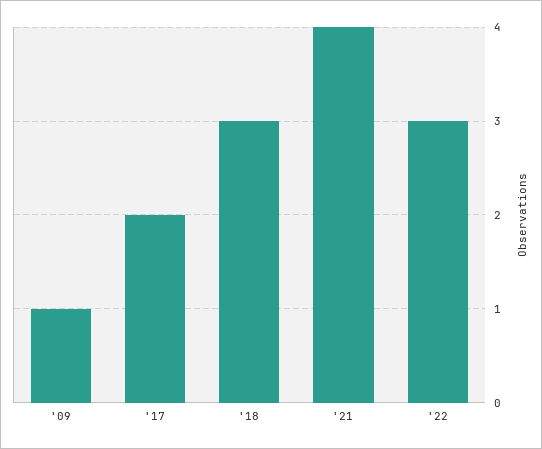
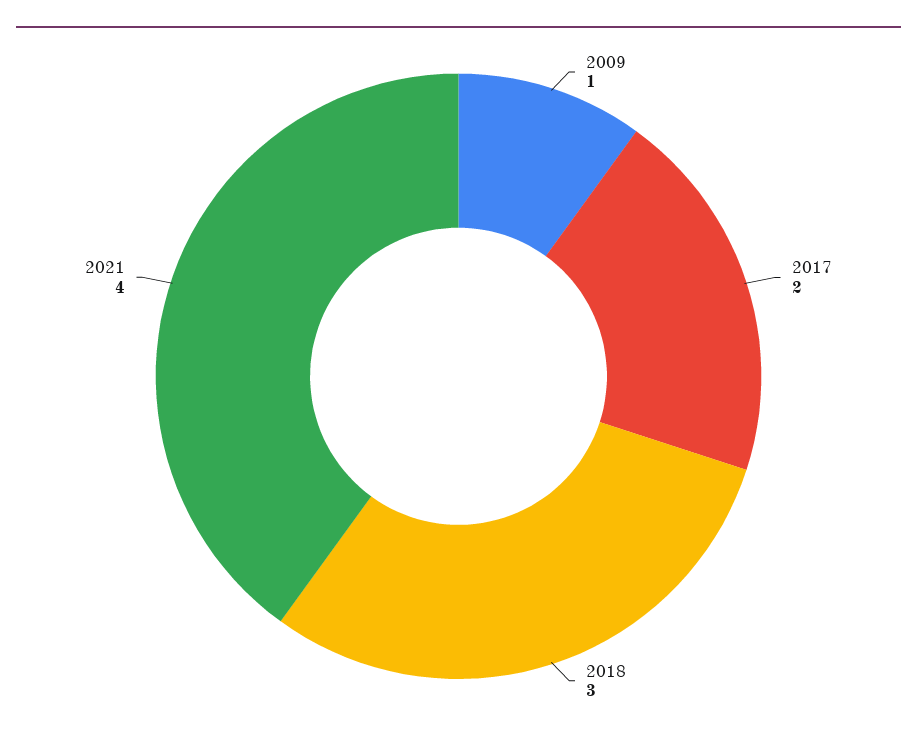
'22: 3 -> none

